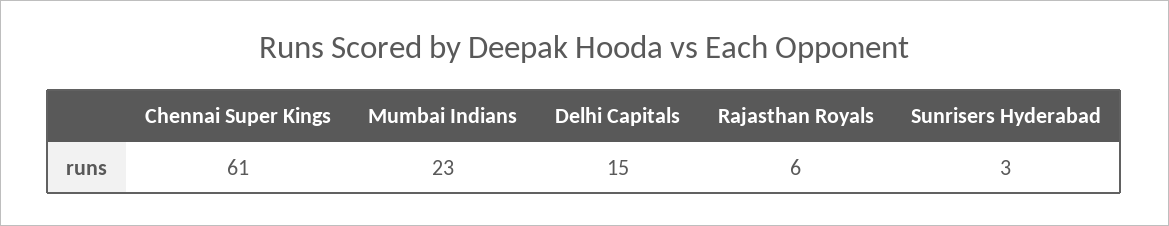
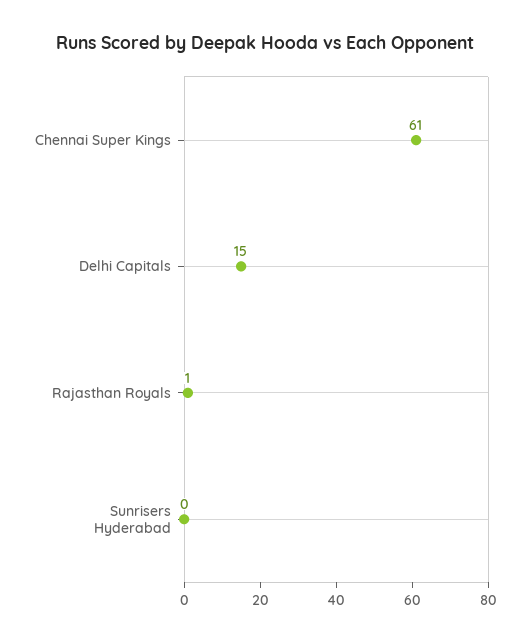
Mumbai Indians: 23 -> none
Rajasthan Royals: 6 -> 1
Sunrisers Hyderabad: 3 -> 0

